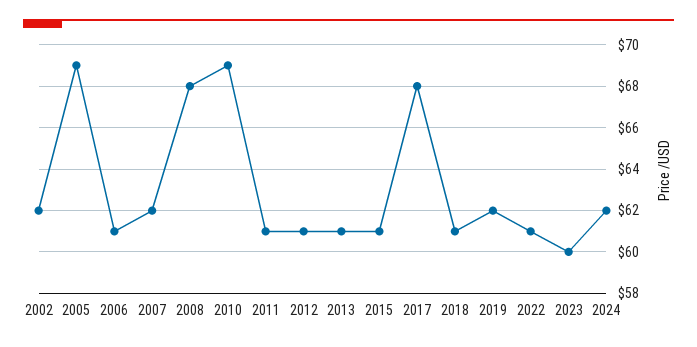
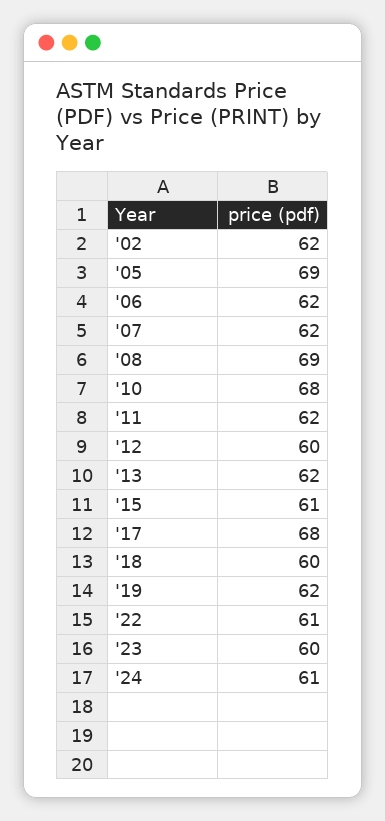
2006: 61 -> 62
2008: 68 -> 69
2010: 69 -> 68
2011: 61 -> 62
2012: 61 -> 60
2013: 61 -> 62
2018: 61 -> 60
2024: 62 -> 61

